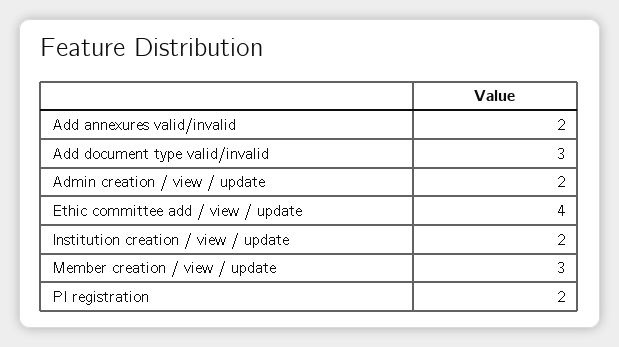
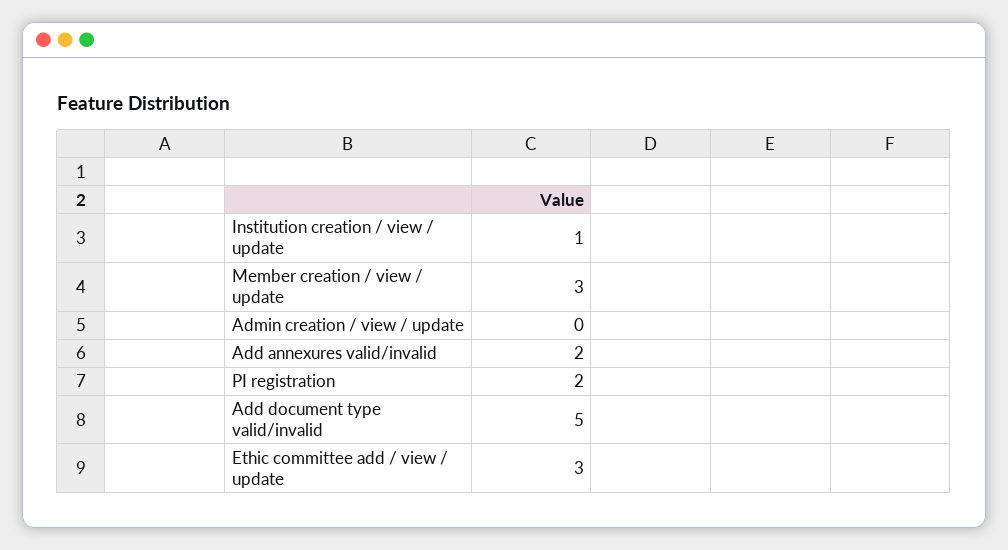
Add document type valid/invalid: 3 -> 5
Admin creation / view / update: 2 -> 0
Ethic committee add / view / update: 4 -> 3
Institution creation / view / update: 2 -> 1

